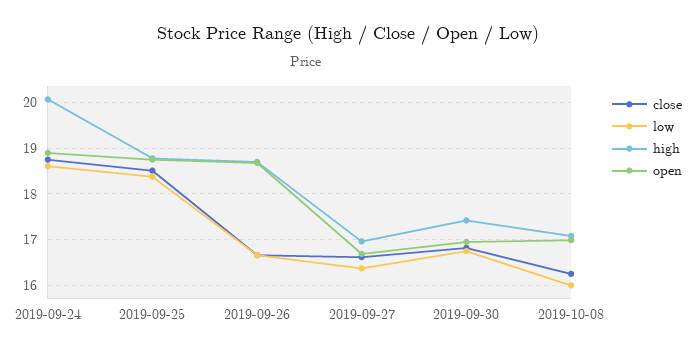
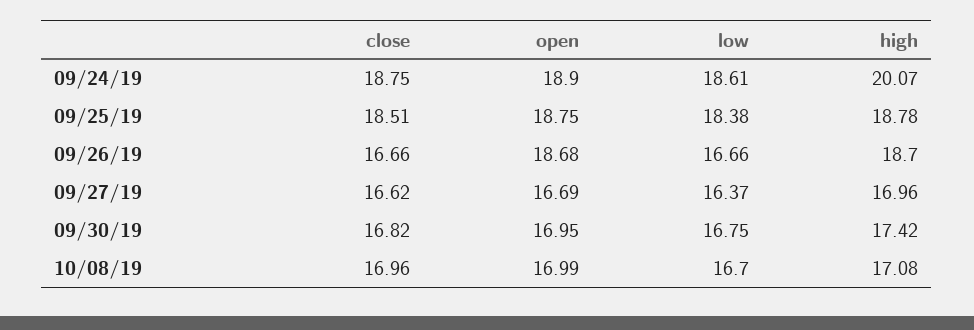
close, 2019-10-08: 16.2 -> 16.96
low, 2019-10-08: 16 -> 16.7

